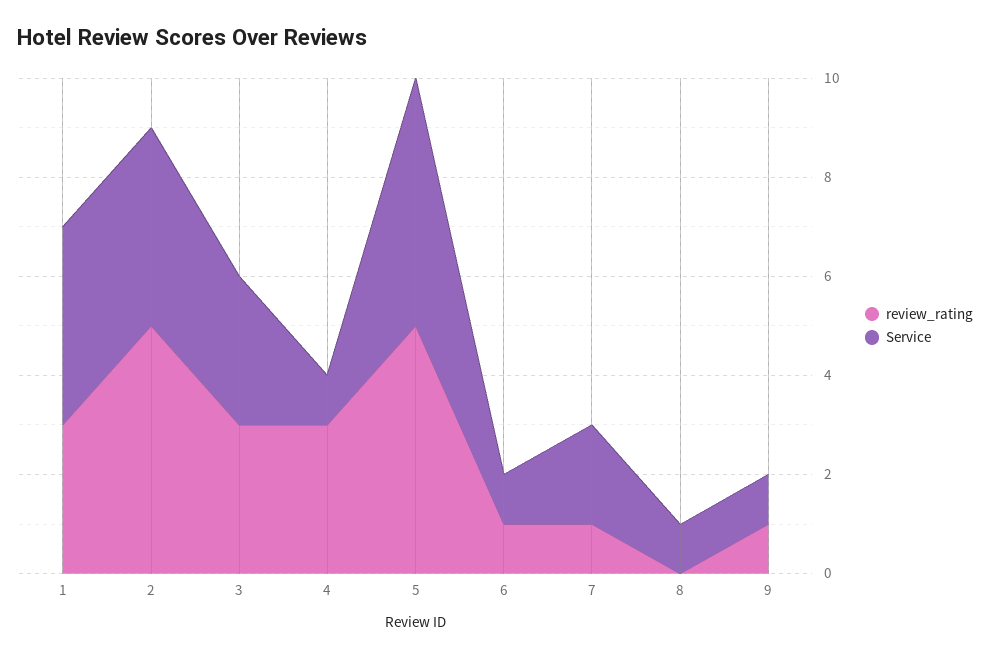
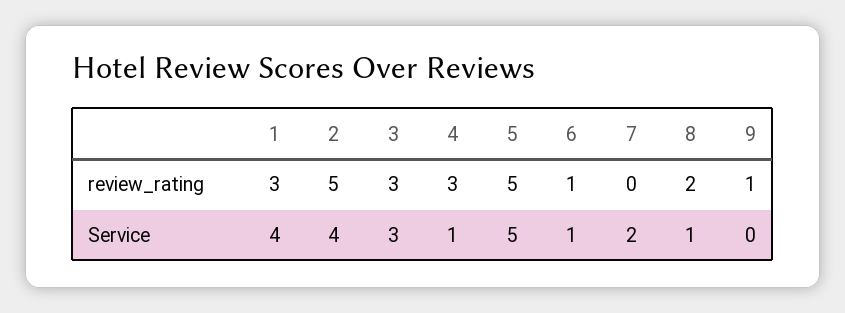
review_rating, 7: 1 -> 0
review_rating, 8: 0 -> 2
Service, 9: 1 -> 0

